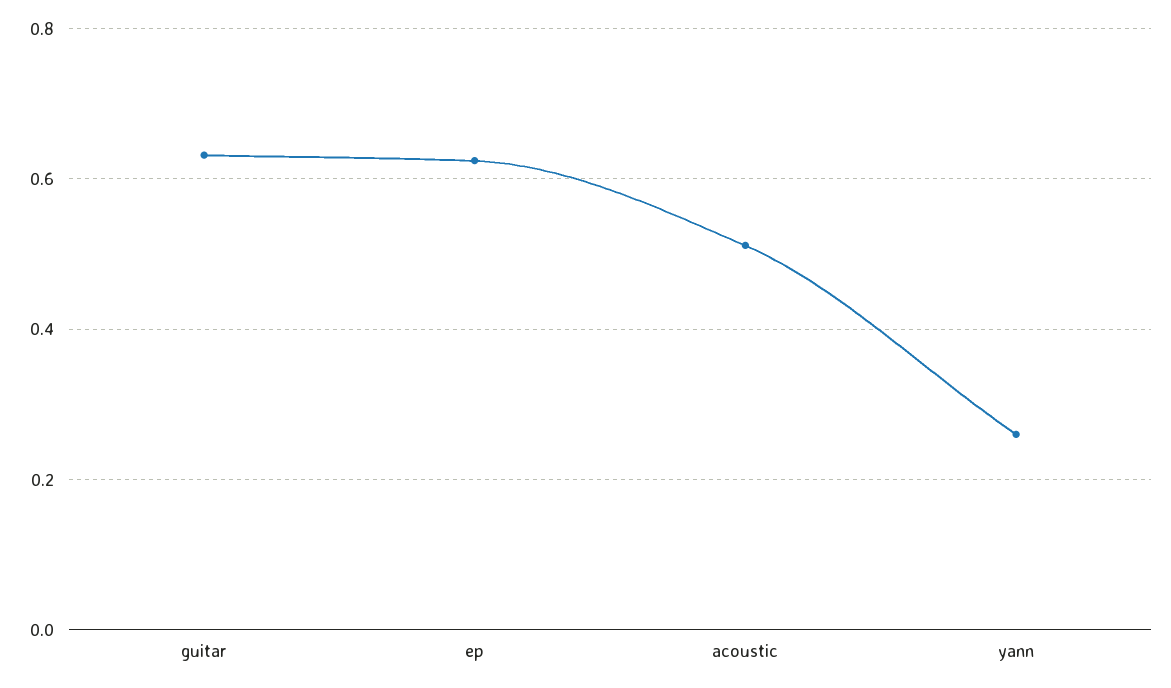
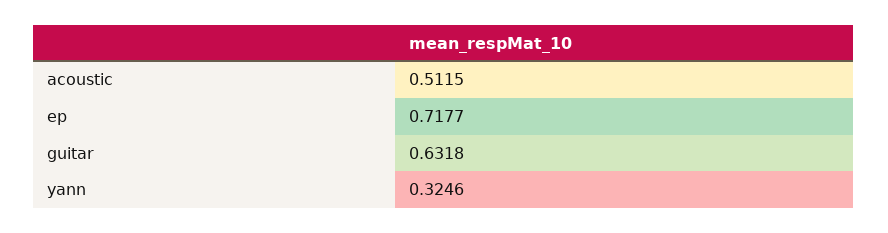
ep: 0.62 -> 0.7177
yann: 0.26 -> 0.3246

